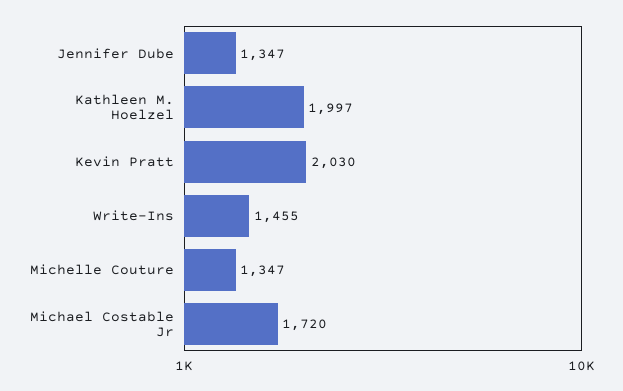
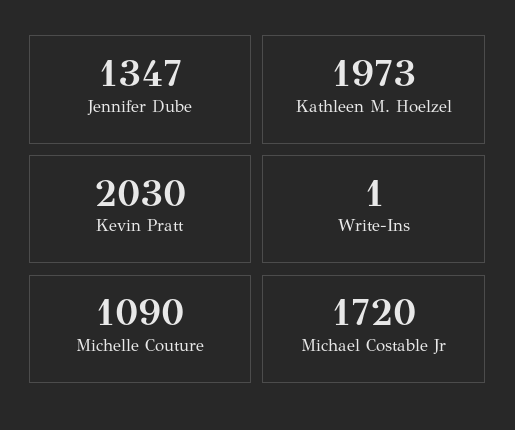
Kathleen M. Hoelzel: 1997 -> 1973
Write-Ins: 1455 -> 1
Michelle Couture: 1347 -> 1090

